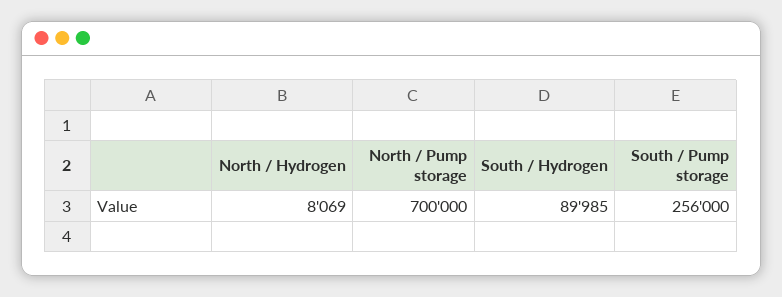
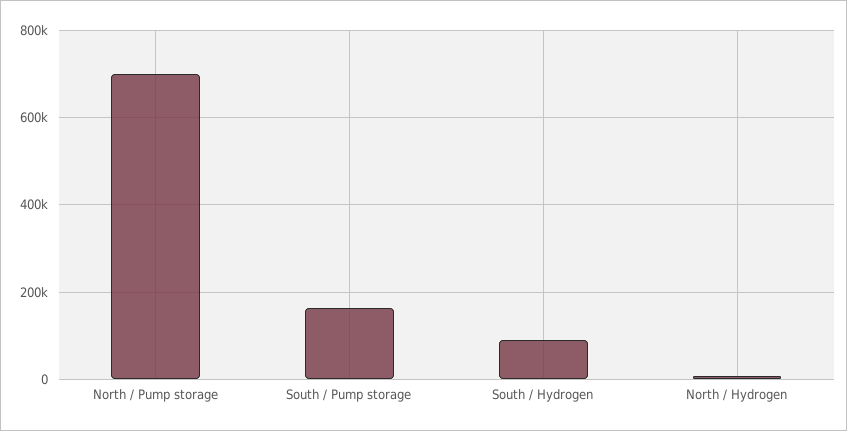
South / Pump storage: 256000 -> 160000

